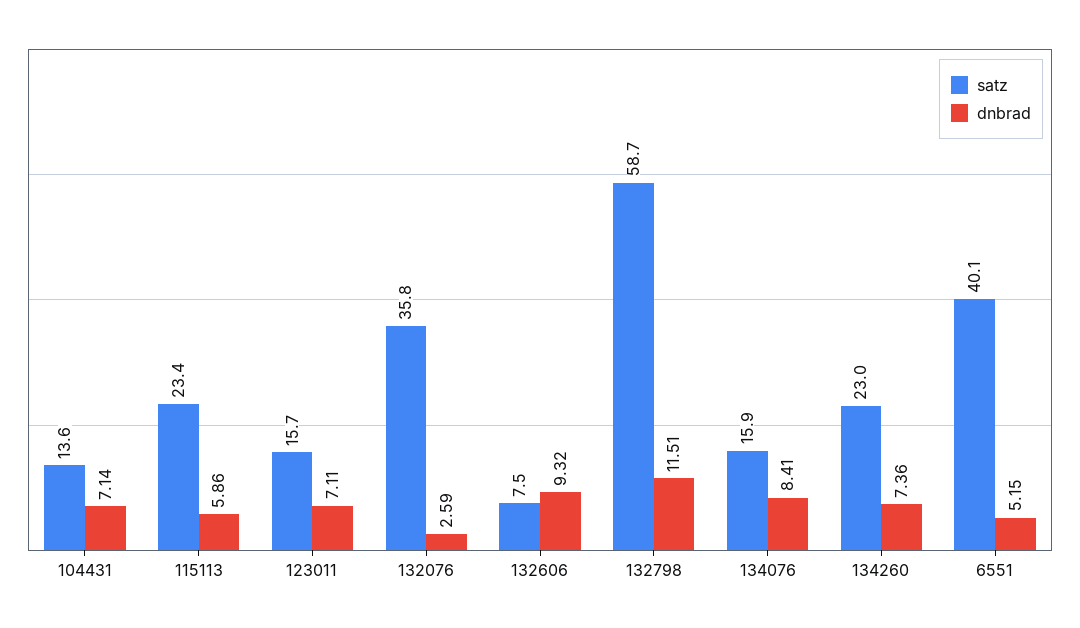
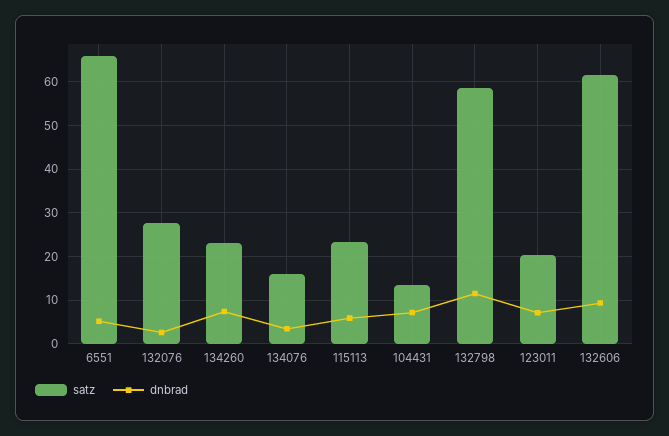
satz, 123011: 15.7 -> 20
satz, 132076: 35.8 -> 28
satz, 132606: 7.5 -> 62
dnbrad, 134076: 8.41 -> 4
satz, 6551: 40.1 -> 66

